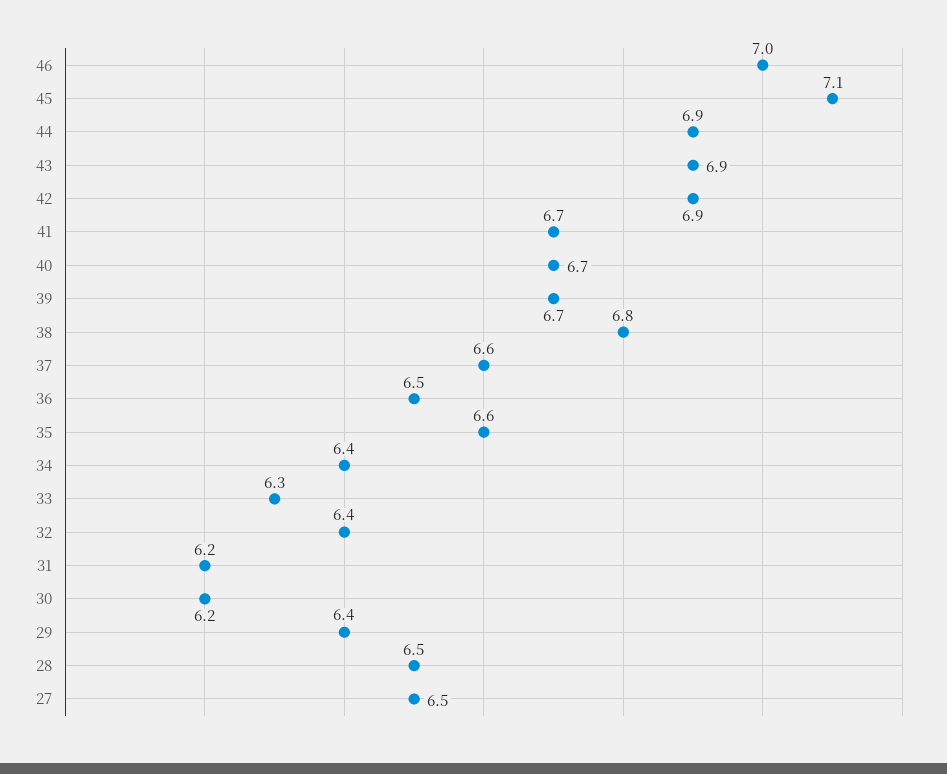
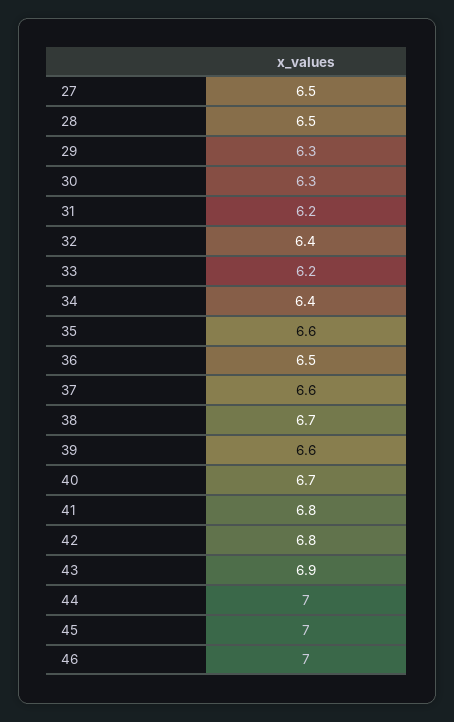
45: 7.1 -> 7
44: 6.9 -> 7
42: 6.9 -> 6.8
41: 6.7 -> 6.8
39: 6.7 -> 6.6
38: 6.8 -> 6.7
33: 6.3 -> 6.2
30: 6.2 -> 6.3
29: 6.4 -> 6.3

